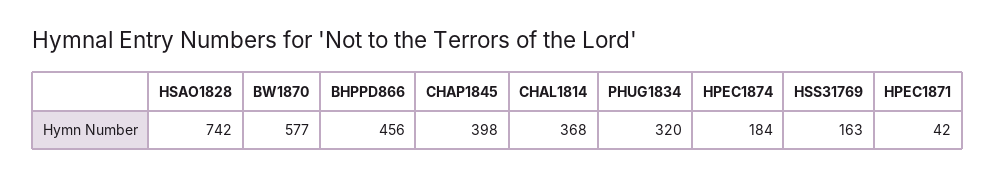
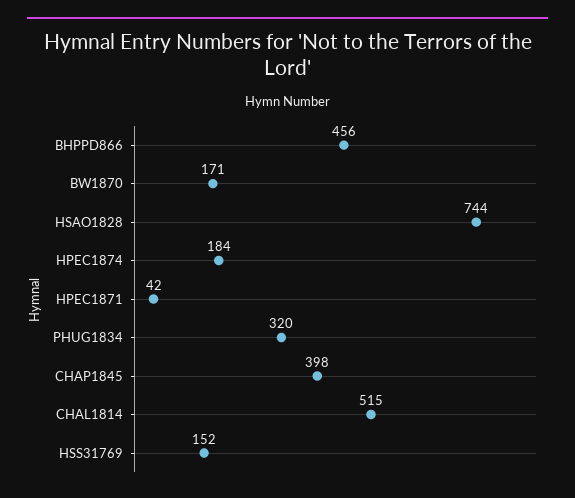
HSAO1828: 742 -> 744
BW1870: 577 -> 171
CHAL1814: 368 -> 515
HSS31769: 163 -> 152

